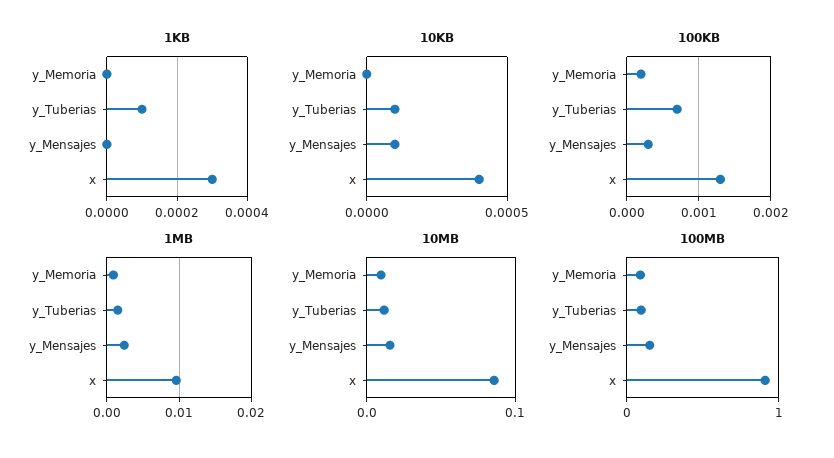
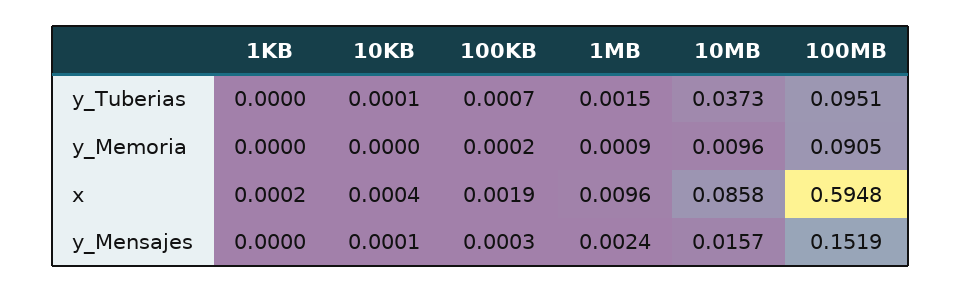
1KB, y_Tuberias: 0.0001 -> 0
1KB, x: 0.0003 -> 0.0002
100KB, x: 0.0013 -> 0.0019
10MB, y_Tuberias: 0.01 -> 0.0373
100MB, x: 0.9 -> 0.5948

